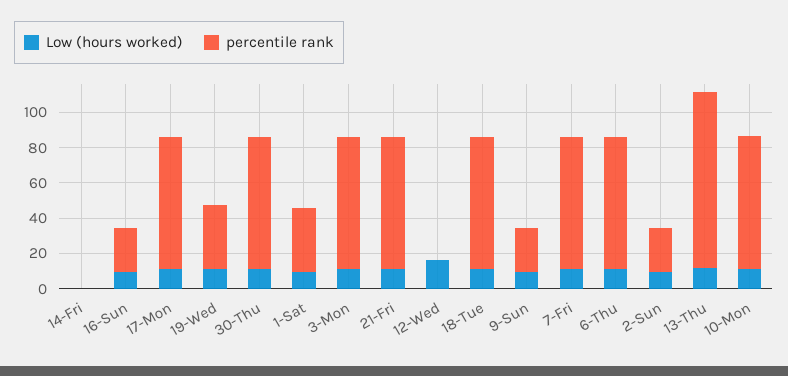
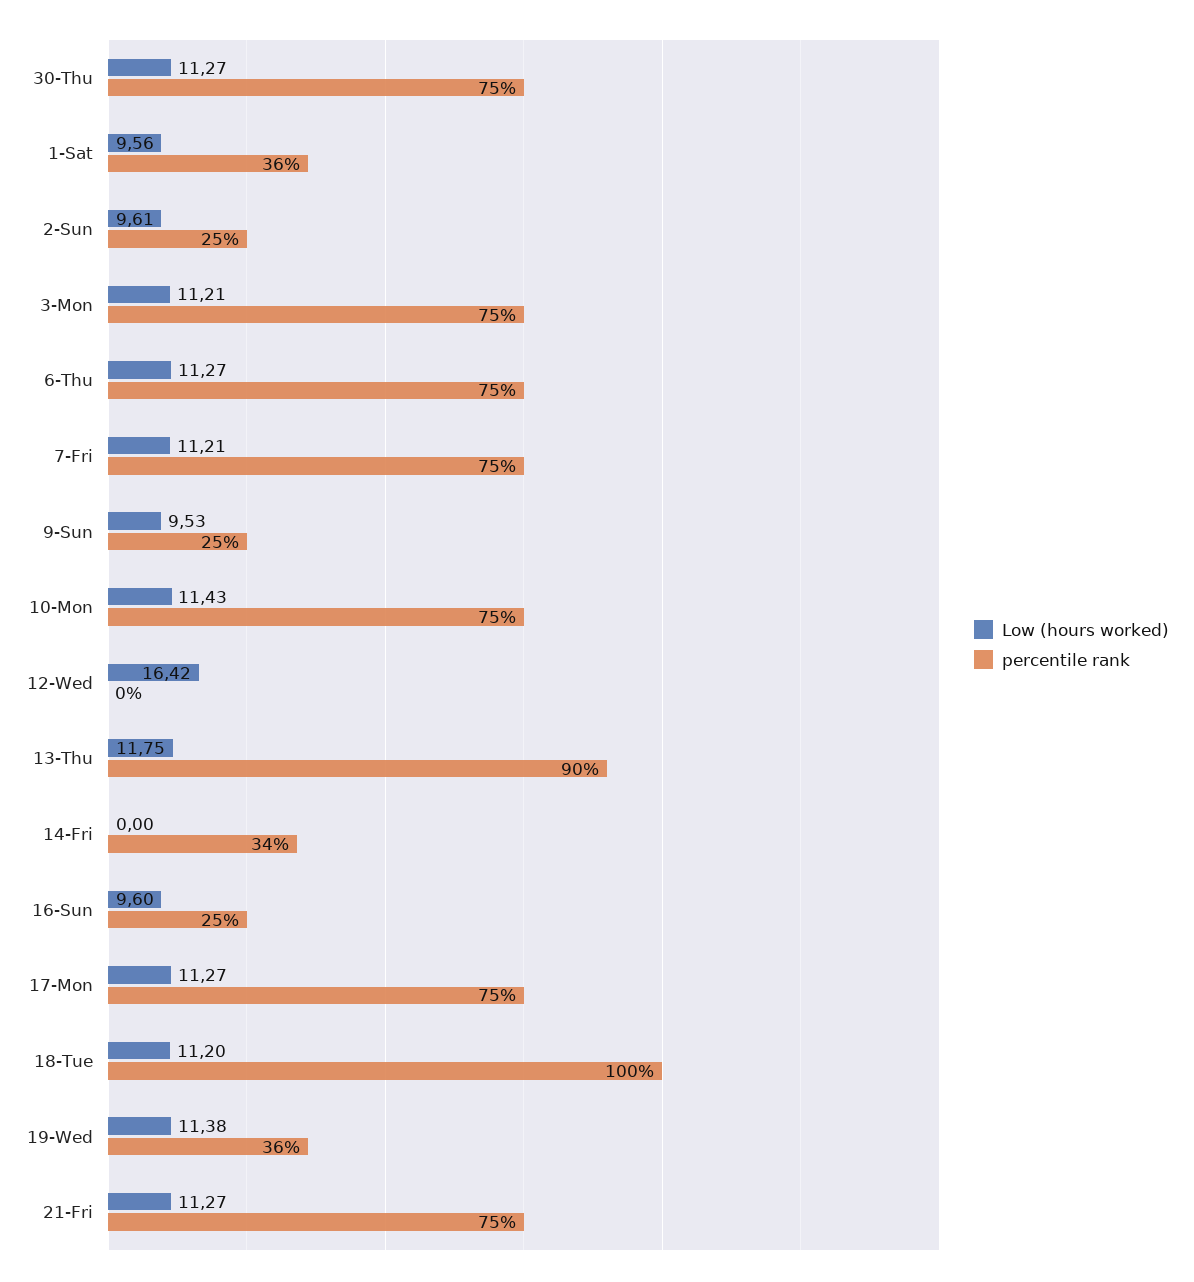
percentile rank, 14-Fri: 0 -> 34
percentile rank, 18-Tue: 75 -> 100
percentile rank, 13-Thu: 100 -> 90

